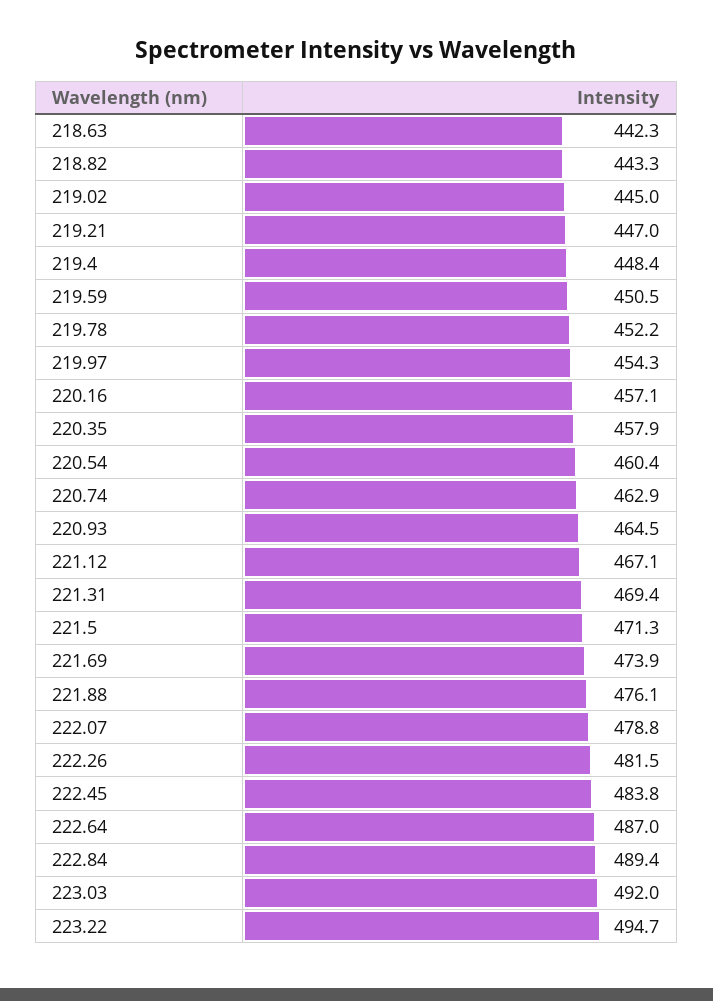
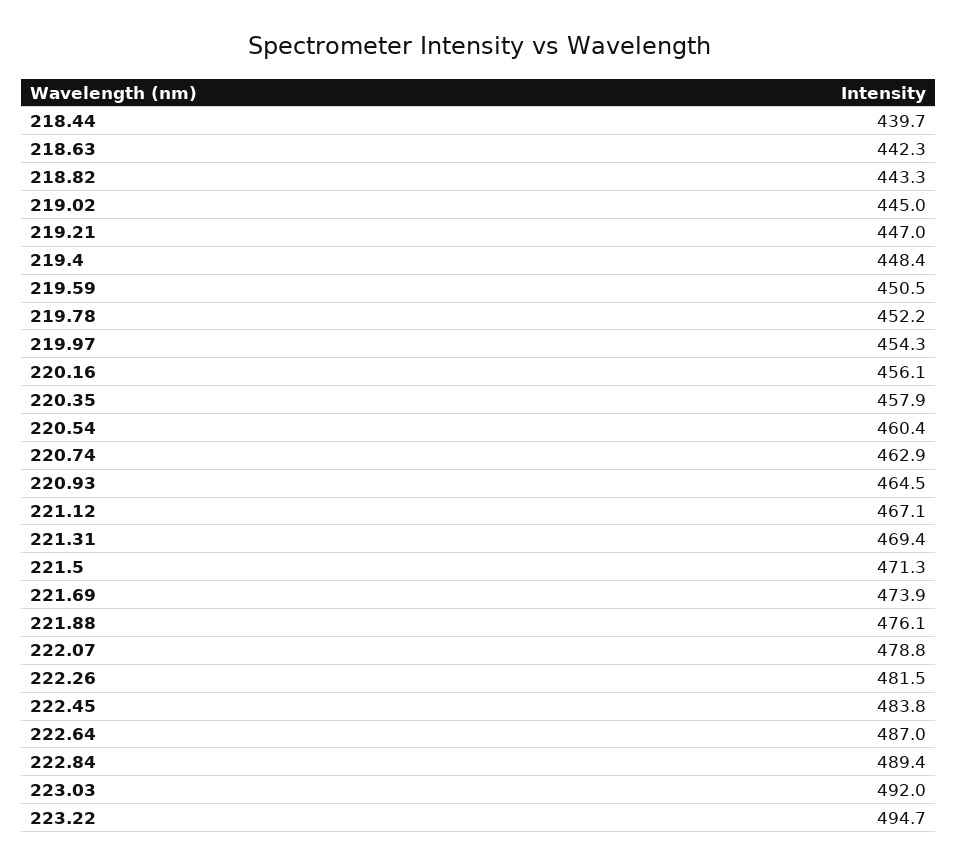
220.16: 457.1 -> 456.1
218.44: none -> 439.7

